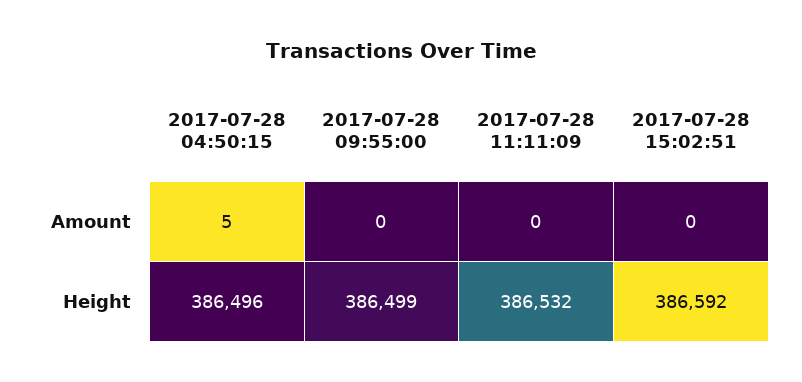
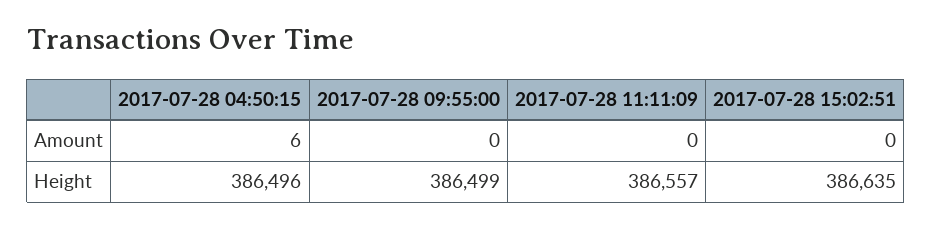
2017-07-28 04:50:15, Amount: 5 -> 6
2017-07-28 11:11:09, Height: 386532 -> 386557
2017-07-28 15:02:51, Height: 386592 -> 386635

